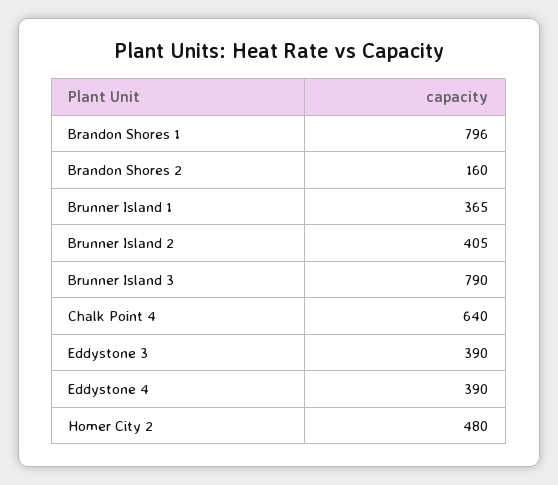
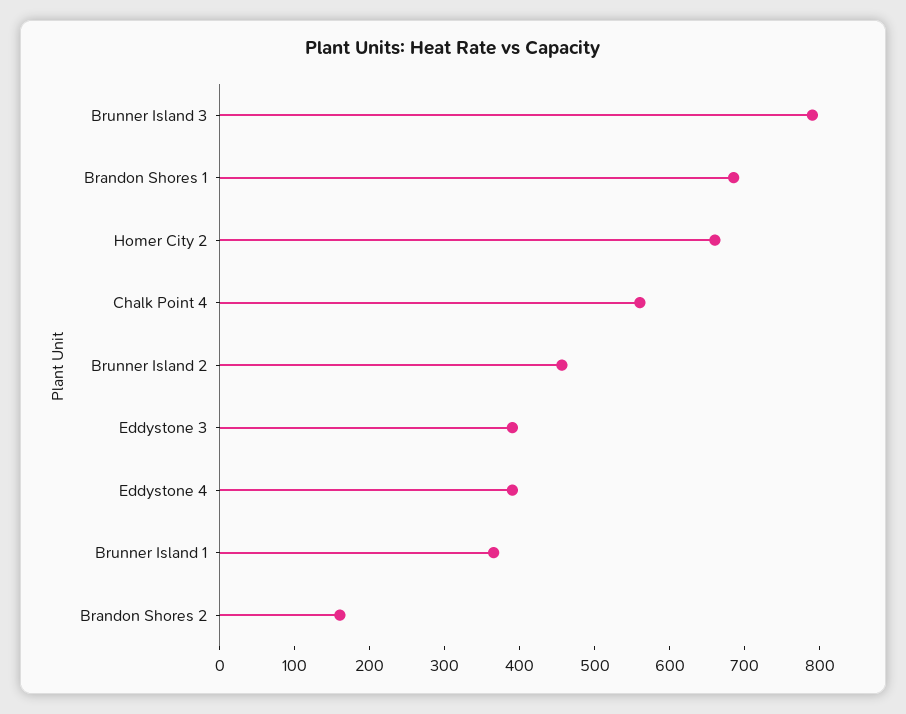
Brandon Shores 1: 796 -> 680
Brunner Island 2: 405 -> 460
Chalk Point 4: 640 -> 560
Homer City 2: 480 -> 660

